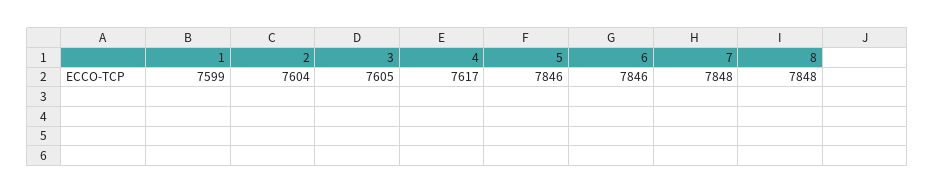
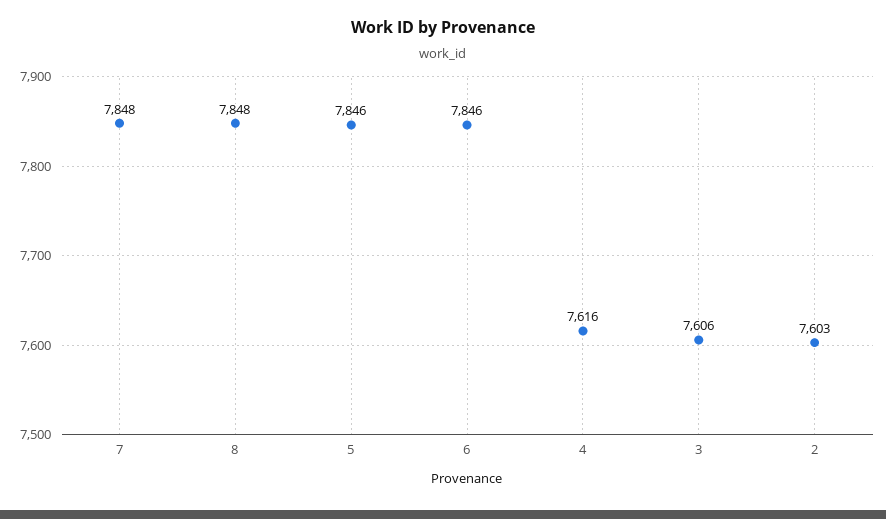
1: 7599 -> none
2: 7604 -> 7603
3: 7605 -> 7606
4: 7617 -> 7616

